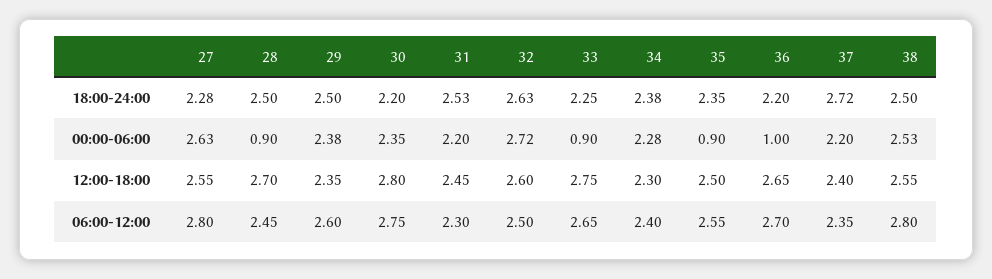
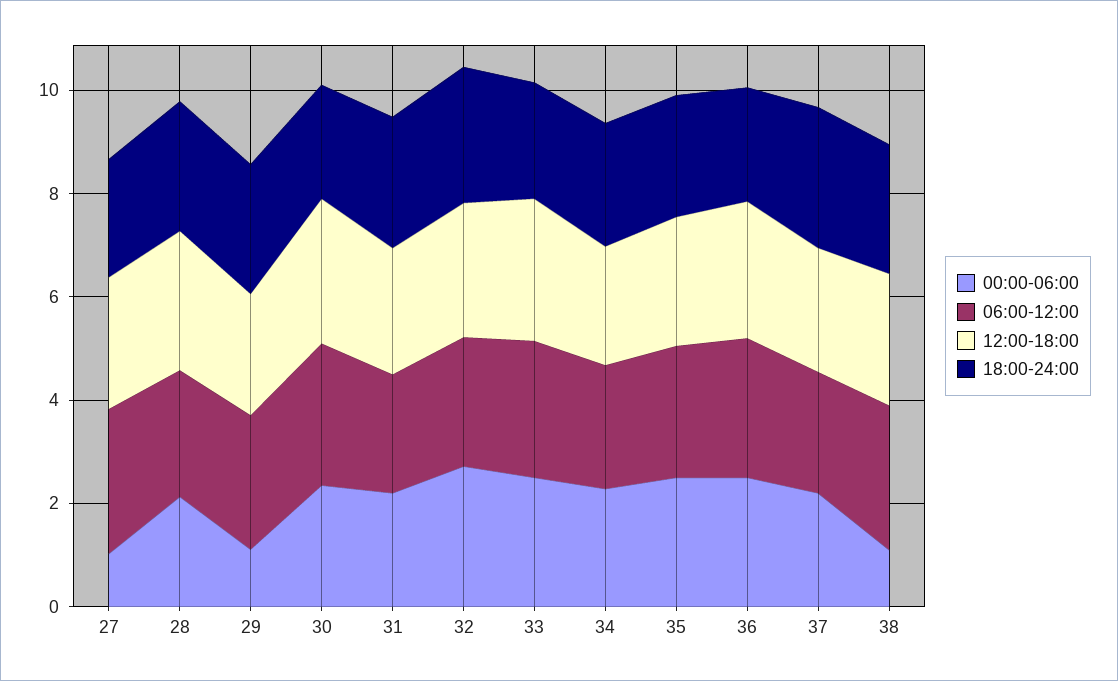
00:00-06:00, 27: 2.63 -> 1
00:00-06:00, 28: 0.9 -> 2
00:00-06:00, 29: 2.38 -> 1
00:00-06:00, 33: 0.9 -> 2.5
00:00-06:00, 35: 0.9 -> 2.5
00:00-06:00, 36: 1 -> 2.5
00:00-06:00, 38: 2.53 -> 1

